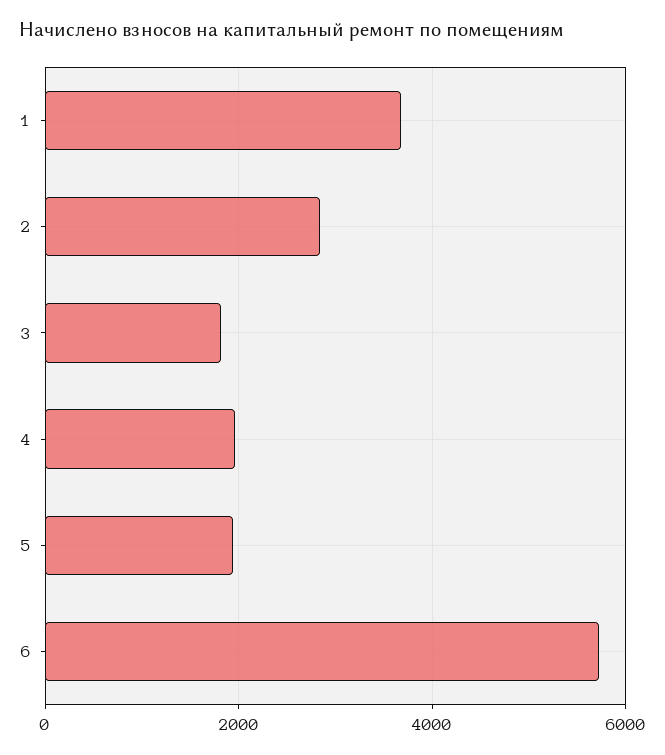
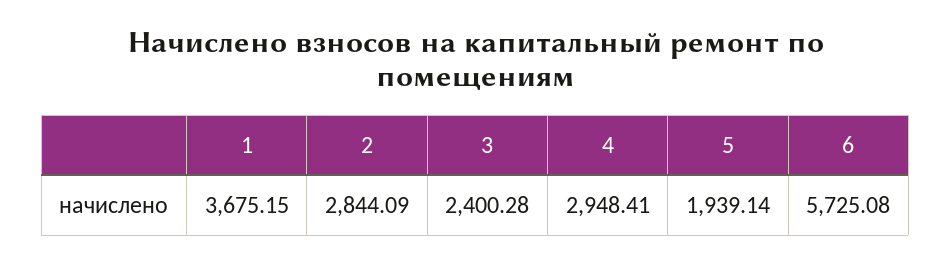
3: 1800 -> 2400.28
4: 2000 -> 2948.41

